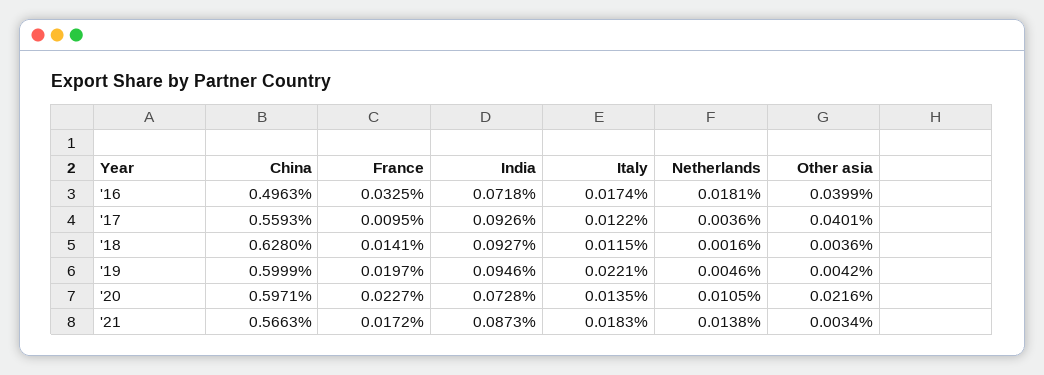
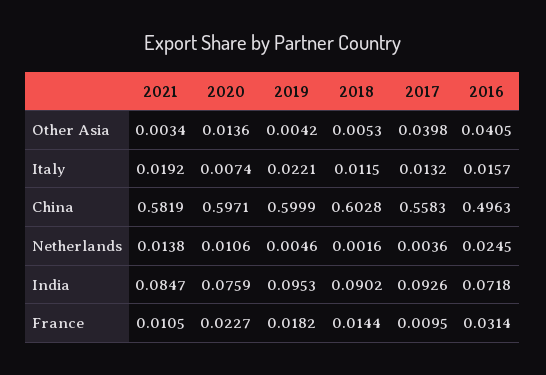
France, '16: 0.0325 -> 0.0314
Italy, '16: 0.0174 -> 0.0157
Netherlands, '16: 0.0181 -> 0.0245
Other asia, '16: 0.0399 -> 0.0405
China, '17: 0.5593 -> 0.5583
Italy, '17: 0.0122 -> 0.0132
Other asia, '17: 0.0401 -> 0.0398
China, '18: 0.628 -> 0.6028
France, '18: 0.0141 -> 0.0144
India, '18: 0.0927 -> 0.0902
Other asia, '18: 0.0036 -> 0.0053
France, '19: 0.0197 -> 0.0182
India, '19: 0.0946 -> 0.0953
India, '20: 0.0728 -> 0.0759
Italy, '20: 0.0135 -> 0.0074
Netherlands, '20: 0.0105 -> 0.0106
Other asia, '20: 0.0216 -> 0.0136
China, '21: 0.5663 -> 0.5819
France, '21: 0.0172 -> 0.0105
India, '21: 0.0873 -> 0.0847
Italy, '21: 0.0183 -> 0.0192

